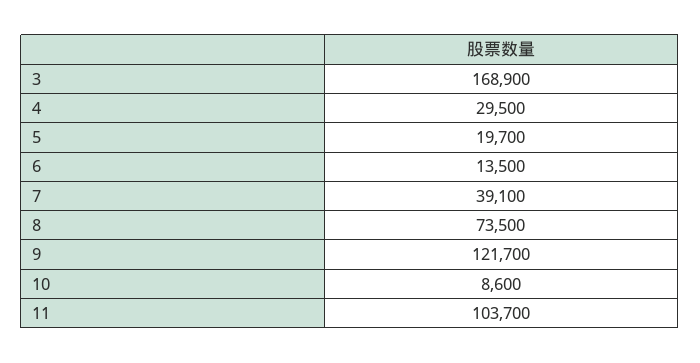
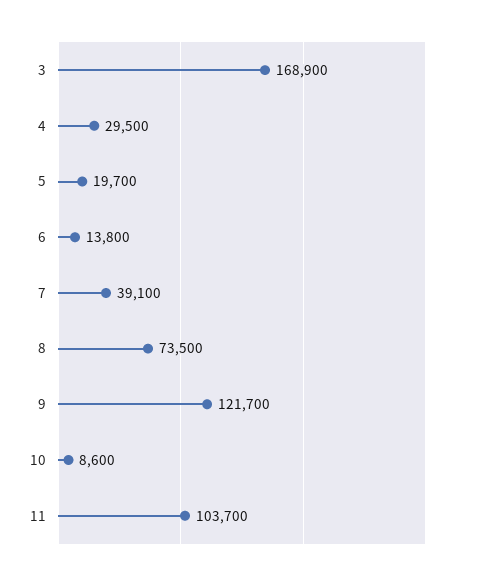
6: 13500 -> 13800

